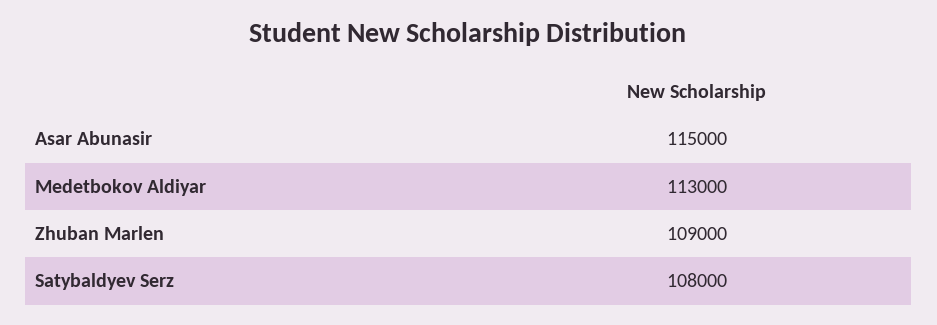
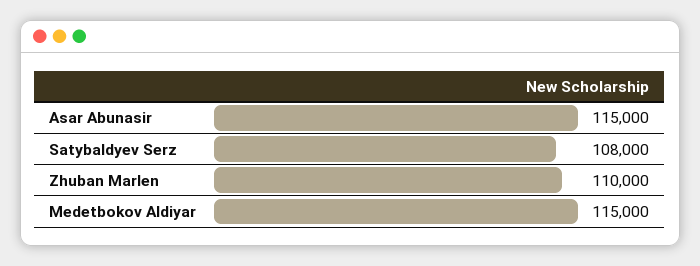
Medetbokov Aldiyar: 113000 -> 115000
Zhuban Marlen: 109000 -> 110000

